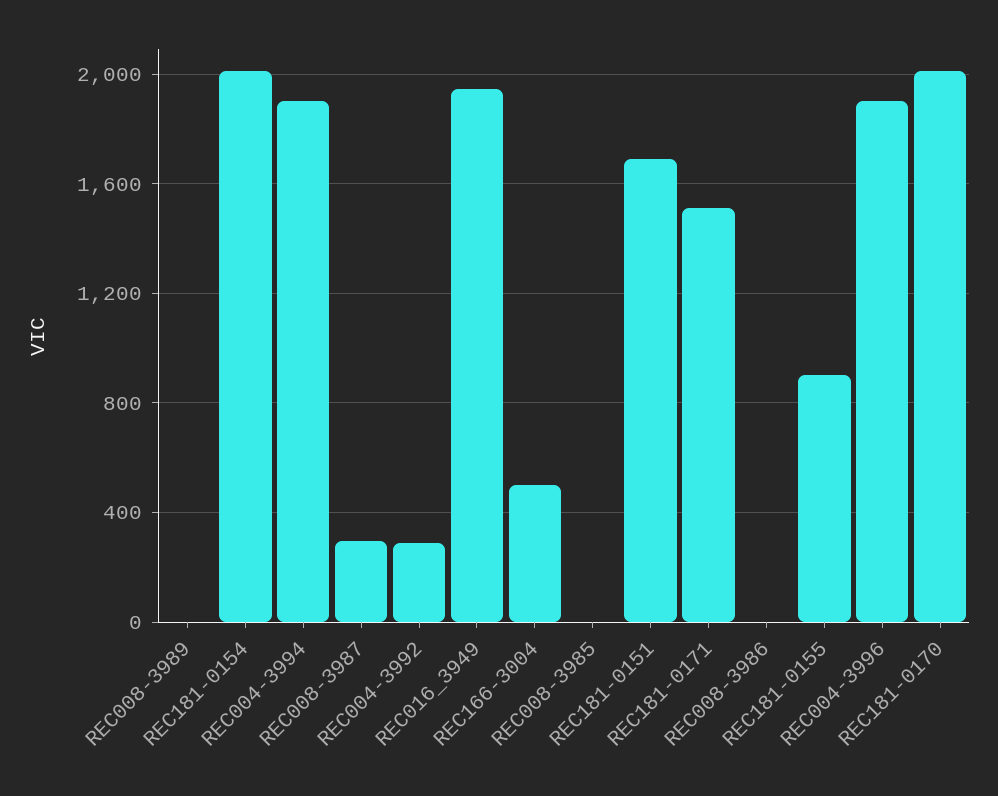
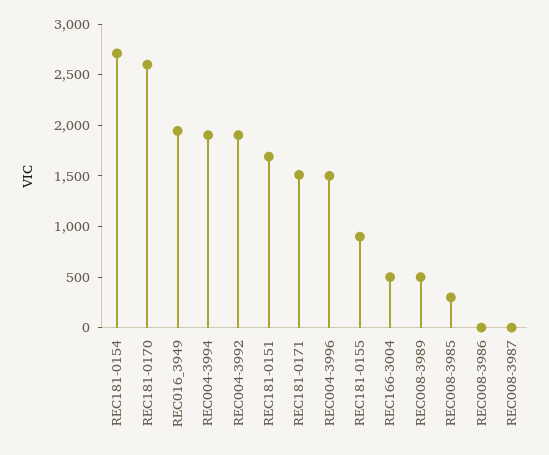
REC008-3989: 0 -> 500
REC181-0154: 2000 -> 2700
REC008-3987: 300 -> 0
REC004-3992: 300 -> 1900
REC008-3985: 0 -> 300
REC004-3996: 1900 -> 1500
REC181-0170: 2000 -> 2600

